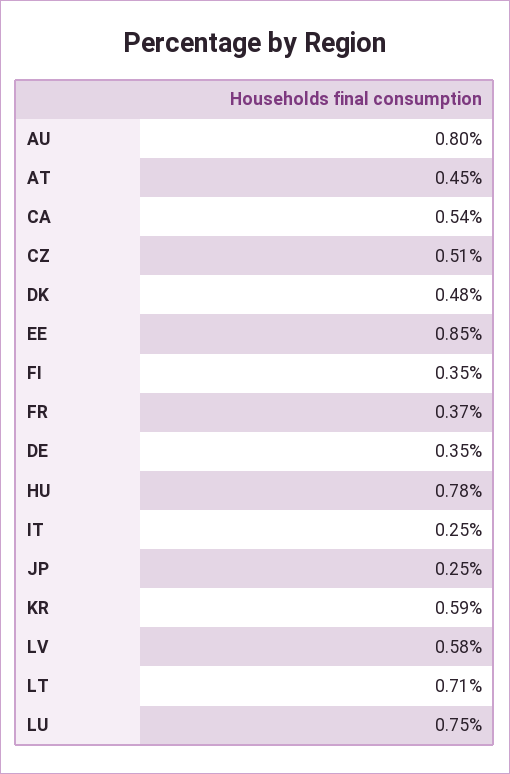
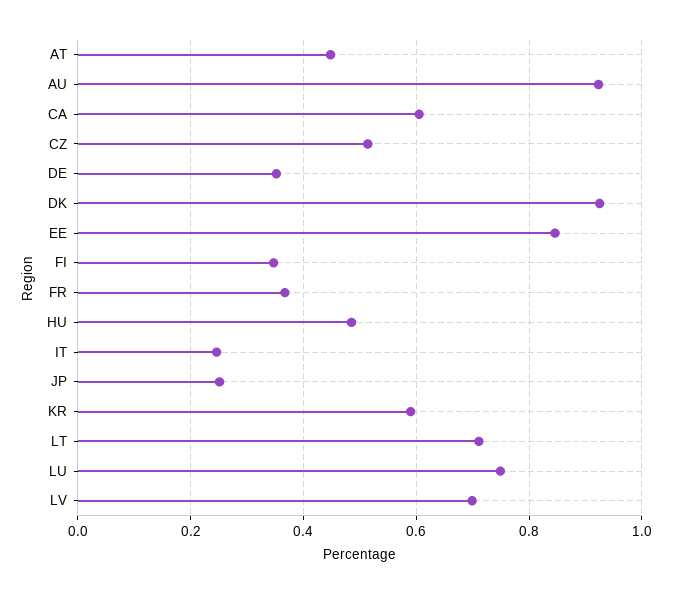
AU: 0.8 -> 0.92
CA: 0.54 -> 0.6
DK: 0.48 -> 0.92
HU: 0.78 -> 0.48
LV: 0.58 -> 0.7

